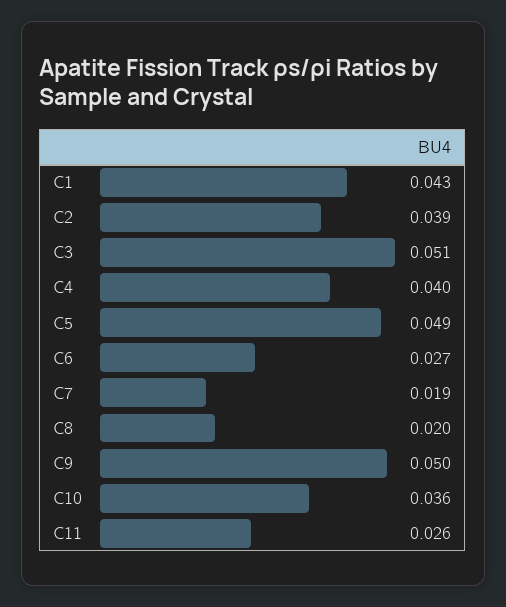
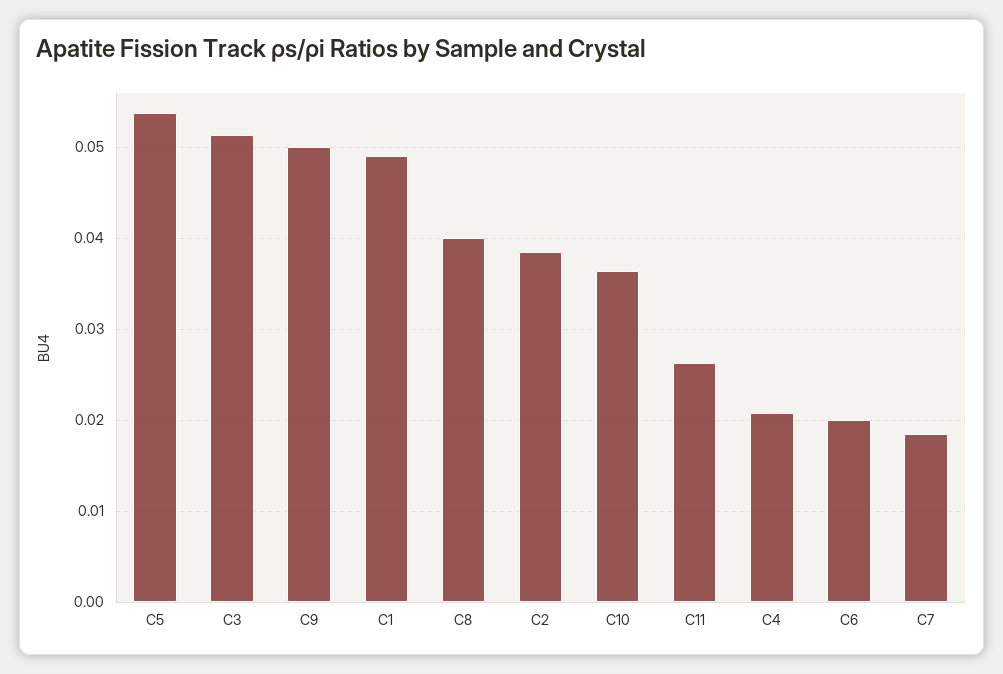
C1: 0.043 -> 0.049
C4: 0.04 -> 0.021
C5: 0.049 -> 0.054
C6: 0.027 -> 0.02
C8: 0.02 -> 0.04

